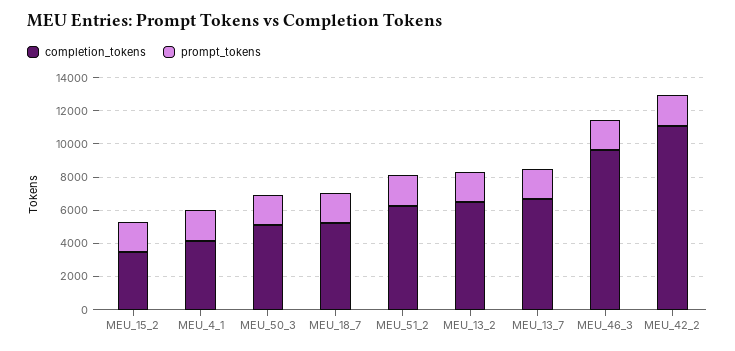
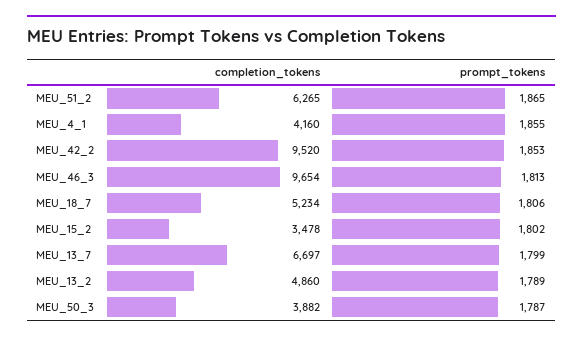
completion_tokens, MEU_50_3: 5000 -> 3882
completion_tokens, MEU_13_2: 6500 -> 4860
completion_tokens, MEU_42_2: 11000 -> 9520

